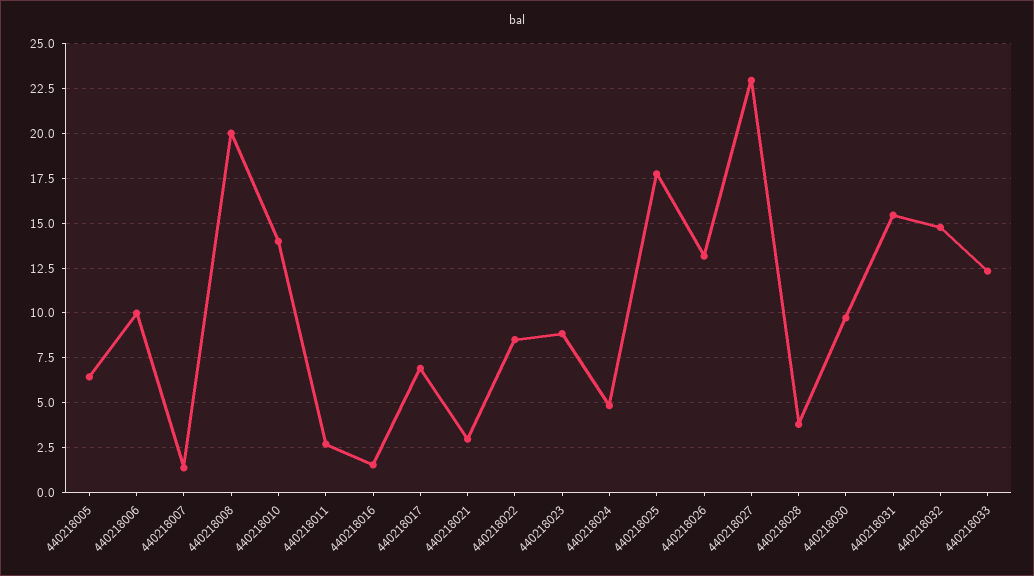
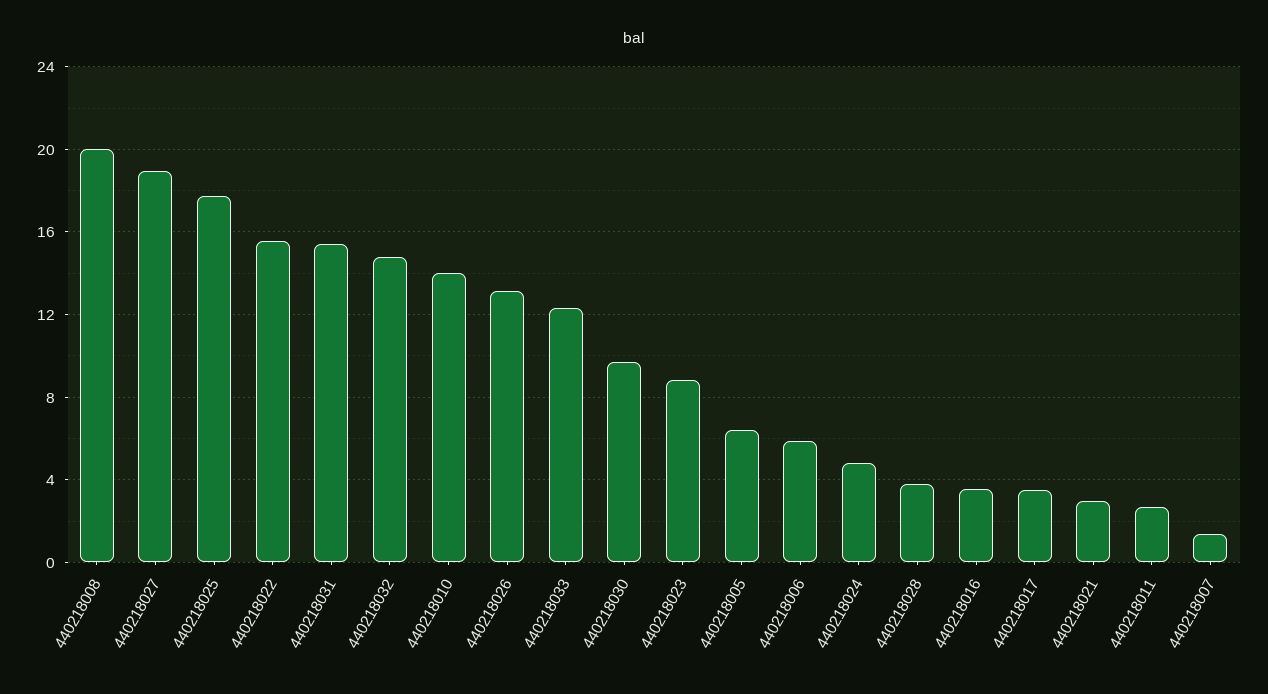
440218006: 10 -> 6
440218016: 1.5 -> 3.5
440218017: 7 -> 3.5
440218022: 8.5 -> 15.5
440218027: 23 -> 19

